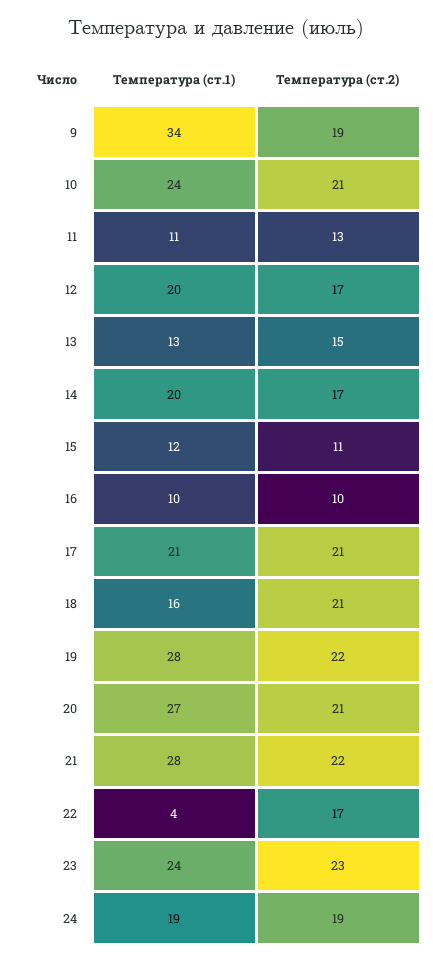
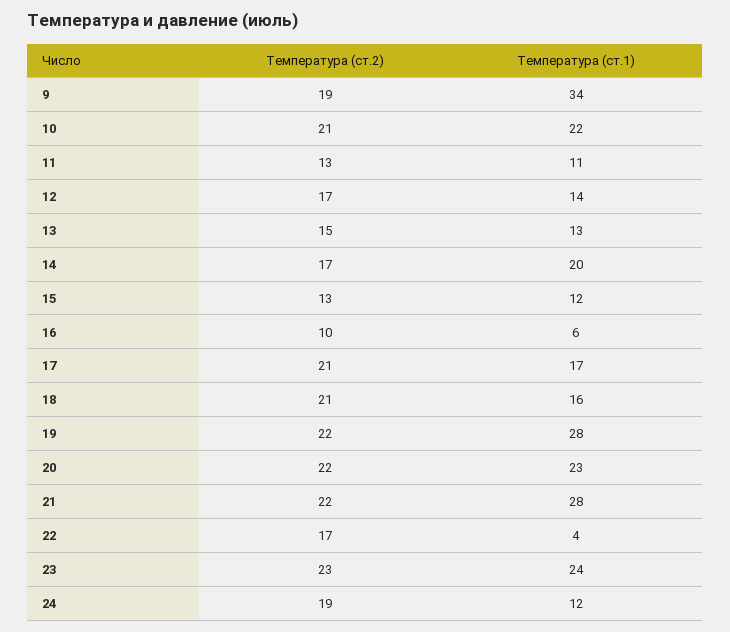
Температура (ст.1), 10: 24 -> 22
Температура (ст.1), 12: 20 -> 14
Температура (ст.2), 15: 11 -> 13
Температура (ст.1), 16: 10 -> 6
Температура (ст.1), 17: 21 -> 17
Температура (ст.1), 20: 27 -> 23
Температура (ст.2), 20: 21 -> 22
Температура (ст.1), 24: 19 -> 12

